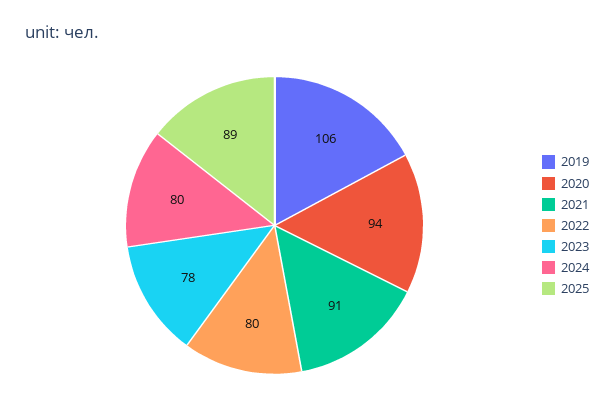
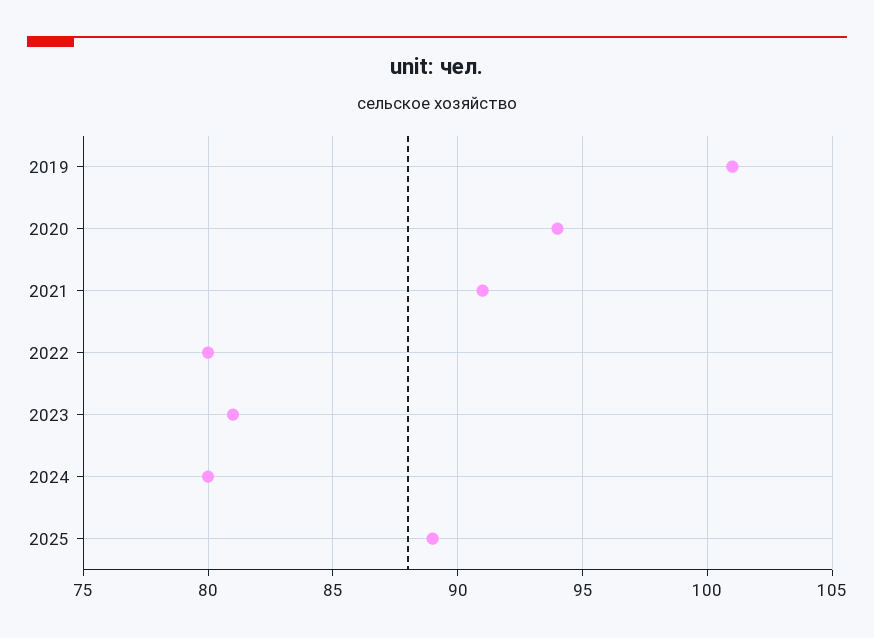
2019: 106 -> 101
2023: 78 -> 81

